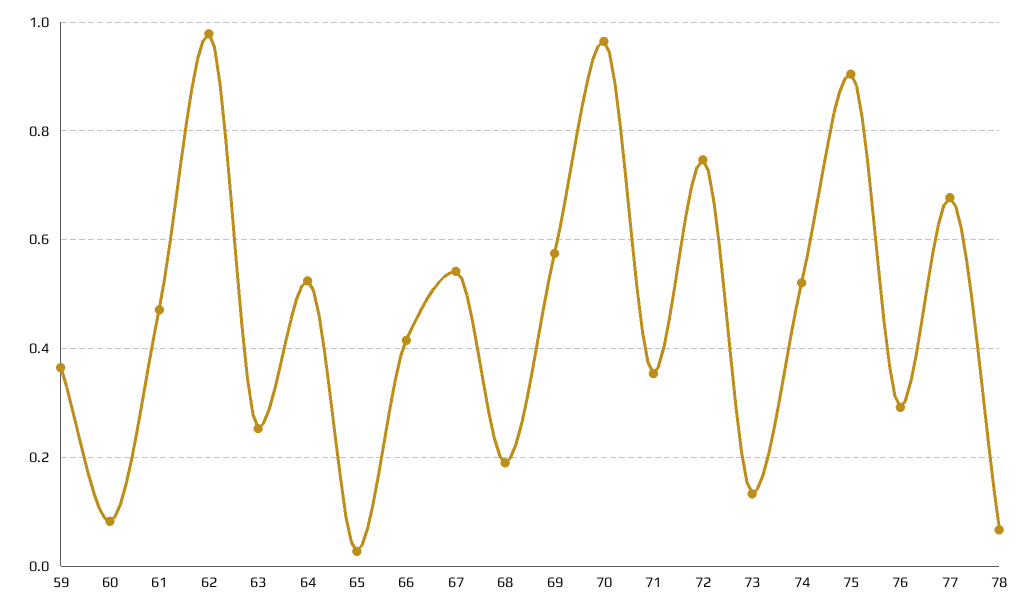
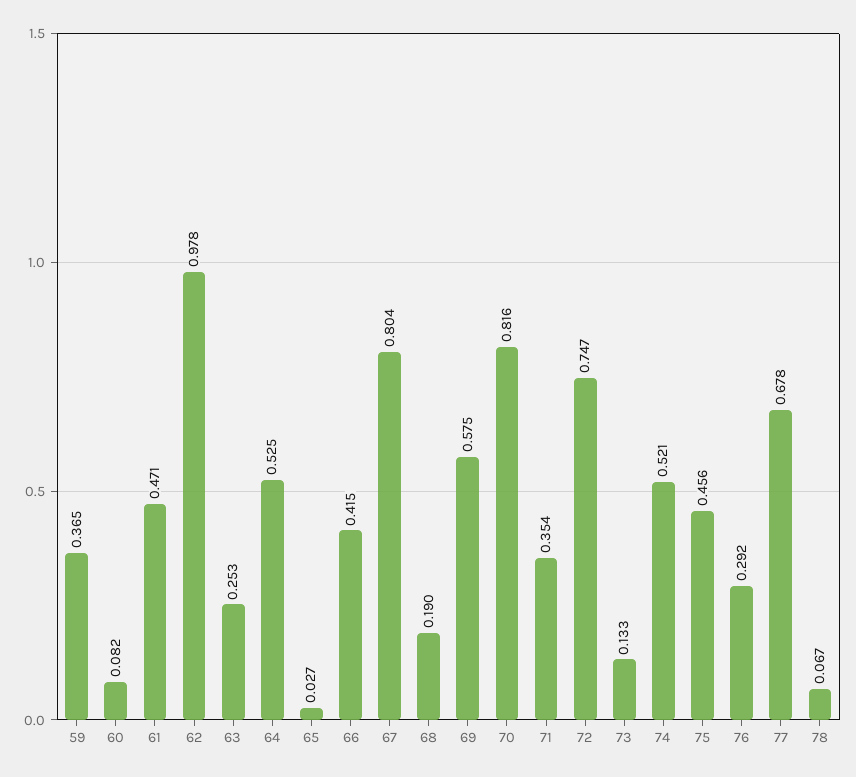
67: 0.54 -> 0.804
70: 0.96 -> 0.816
75: 0.9 -> 0.456

